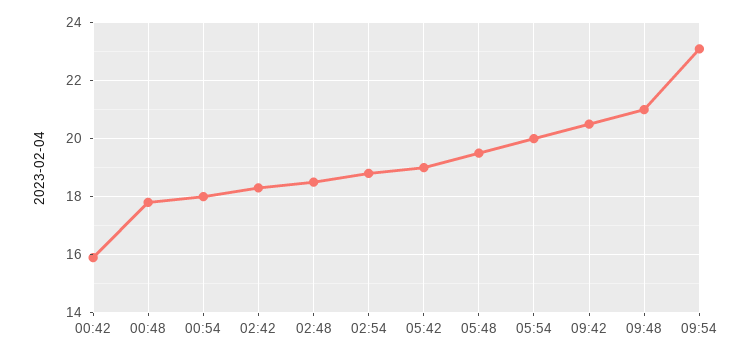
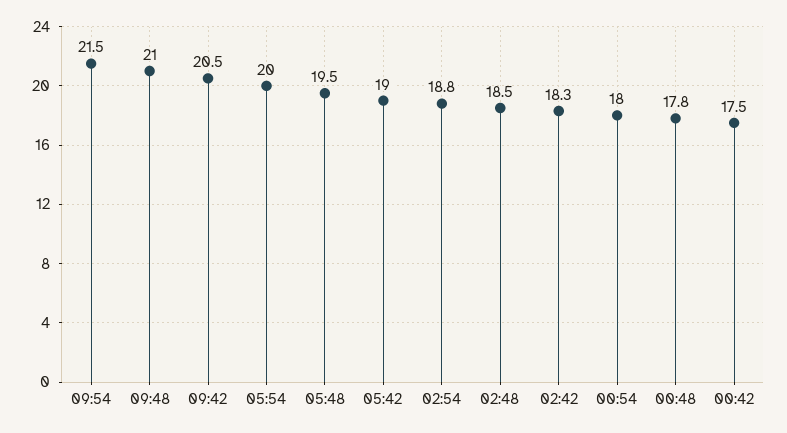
00:42: 16 -> 17.5
09:54: 23 -> 21.5

